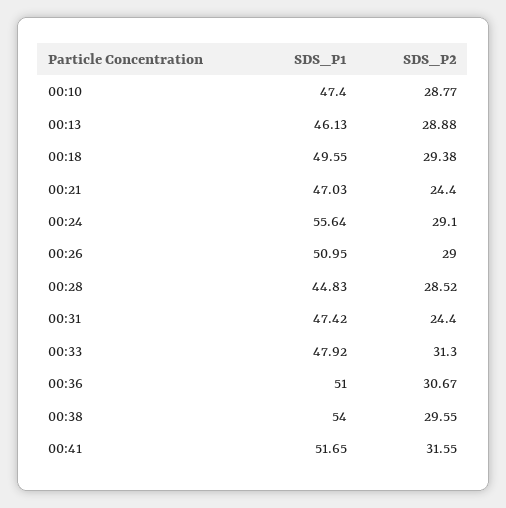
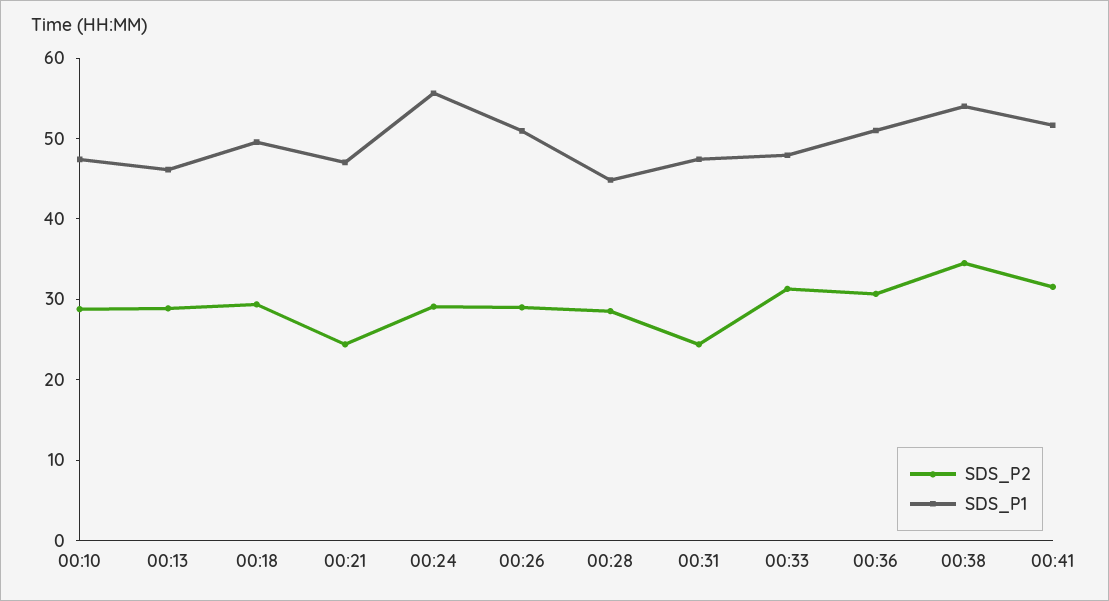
SDS_P2, 00:38: 29.55 -> 34

